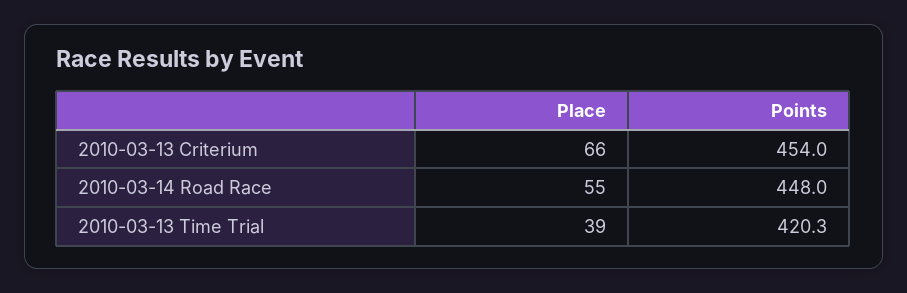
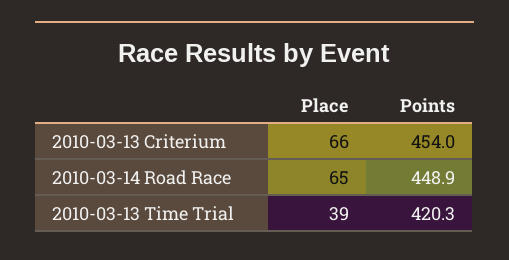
Place, 2010-03-14 Road Race: 55 -> 65
Points, 2010-03-14 Road Race: 448 -> 448.9

